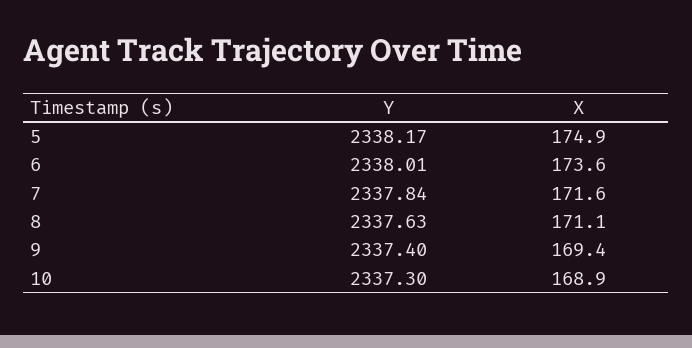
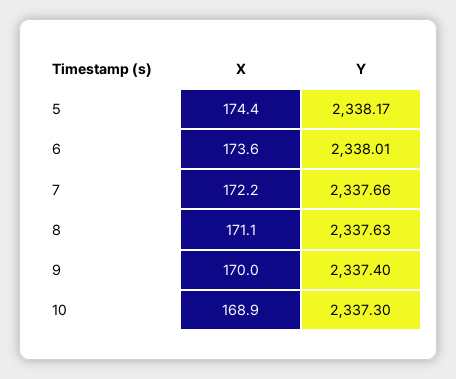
X, 5: 174.9 -> 174.4
Y, 7: 2337.84 -> 2337.66
X, 7: 171.6 -> 172.2
X, 9: 169.4 -> 170

